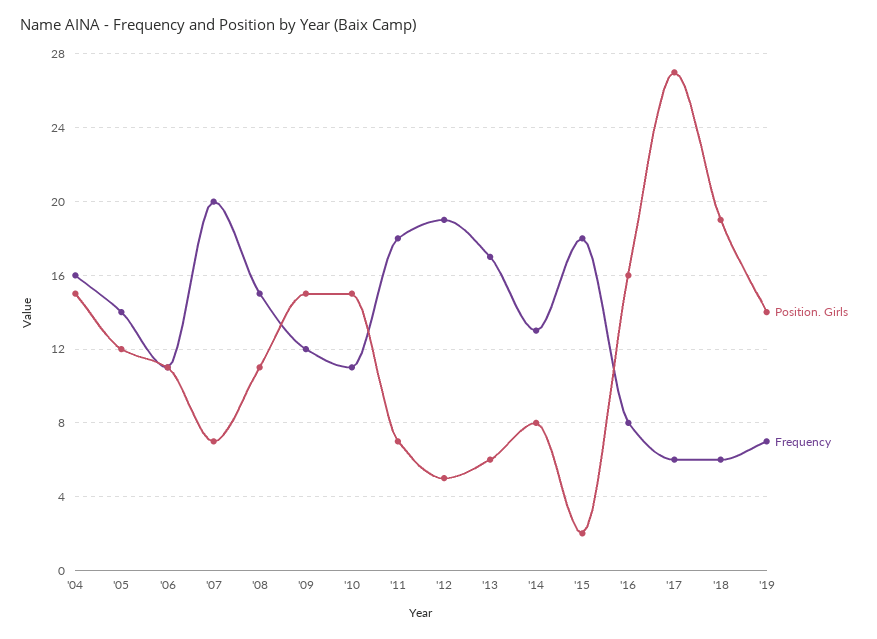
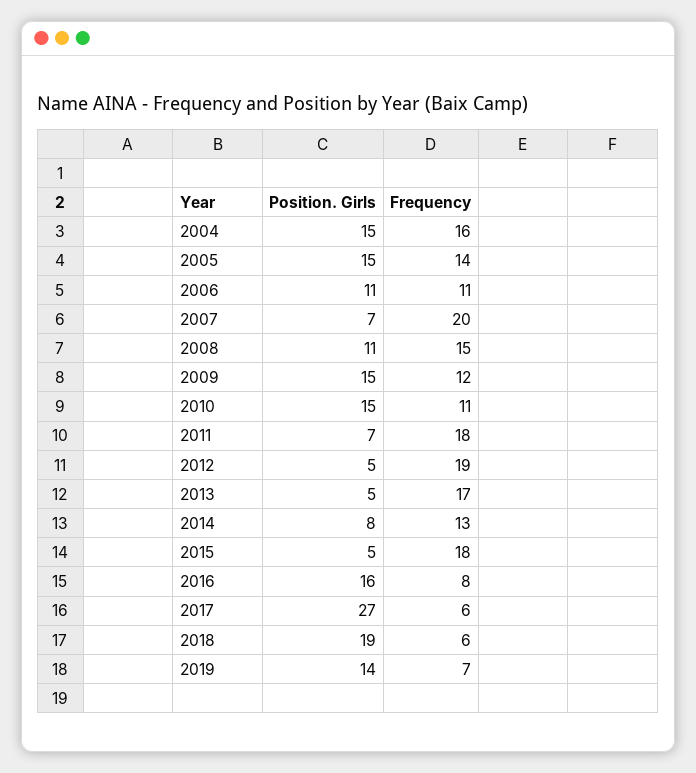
Position. Girls, '05: 12 -> 15
Position. Girls, '13: 6 -> 5
Position. Girls, '15: 2 -> 5

